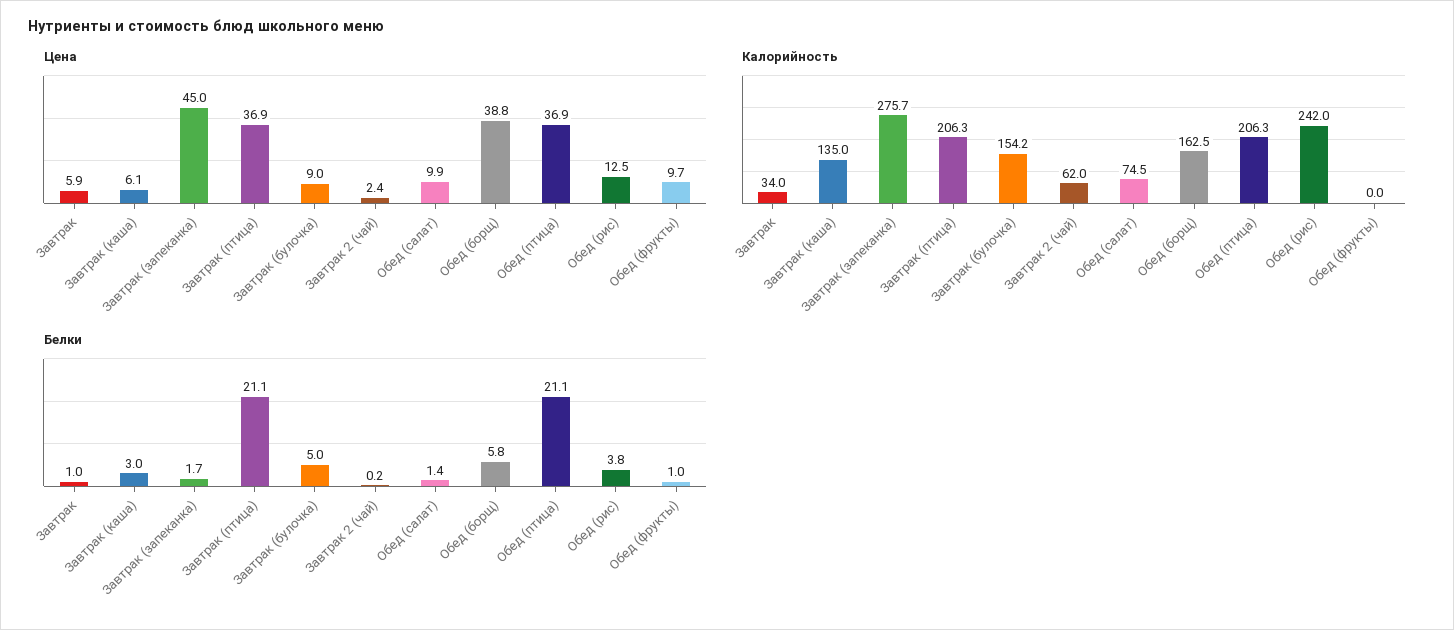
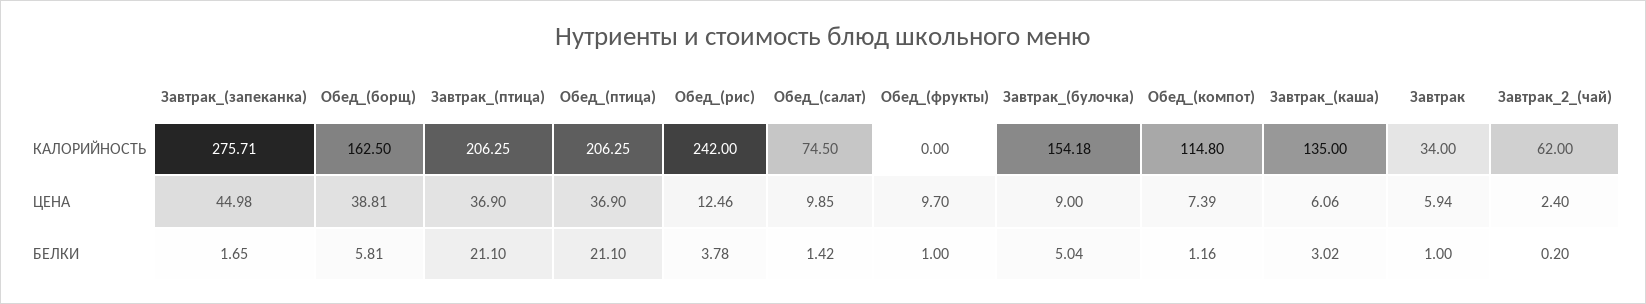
Калорийность, Обед_(компот): none -> 114.8
Цена, Обед_(компот): none -> 7.39
Белки, Обед_(компот): none -> 1.16

